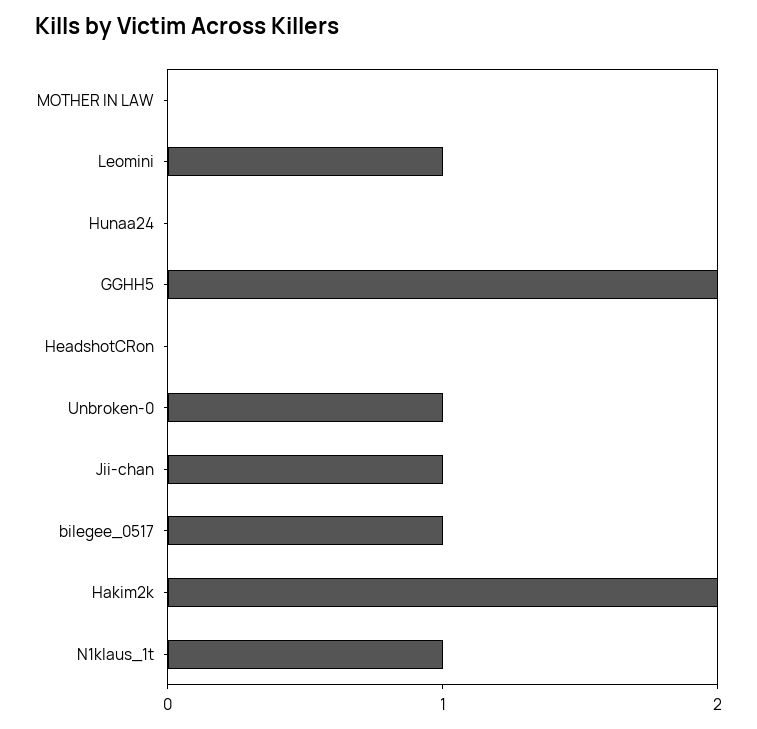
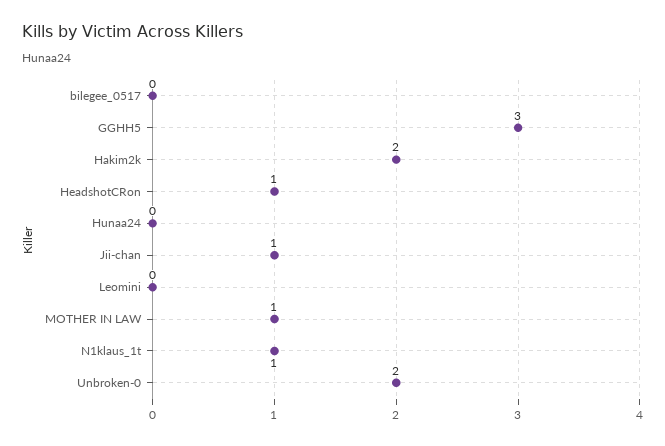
MOTHER IN LAW: 0 -> 1
Leomini: 1 -> 0
GGHH5: 2 -> 3
HeadshotCRon: 0 -> 1
Unbroken-0: 1 -> 2
bilegee_0517: 1 -> 0

